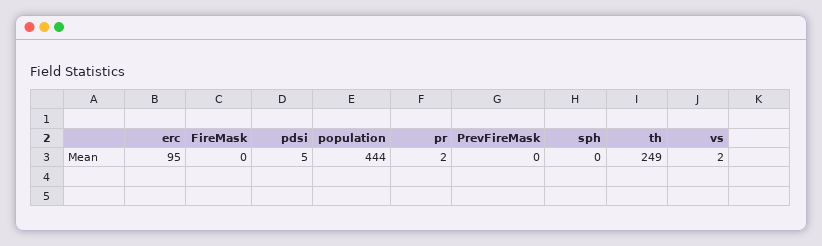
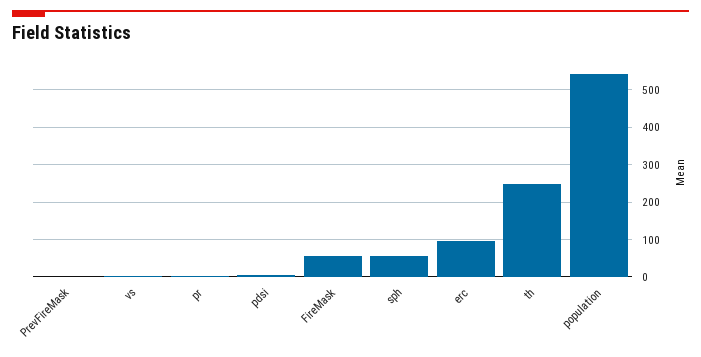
FireMask: 0 -> 60
population: 444 -> 540
sph: 0 -> 60

